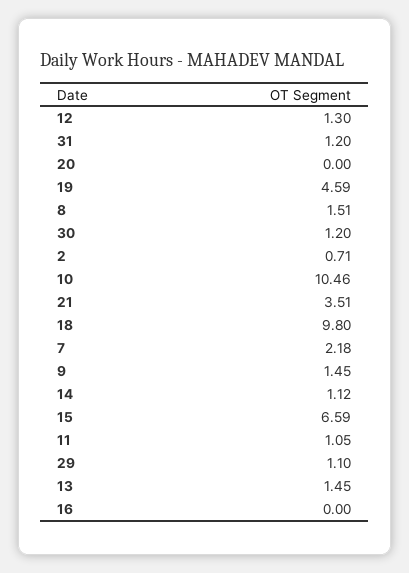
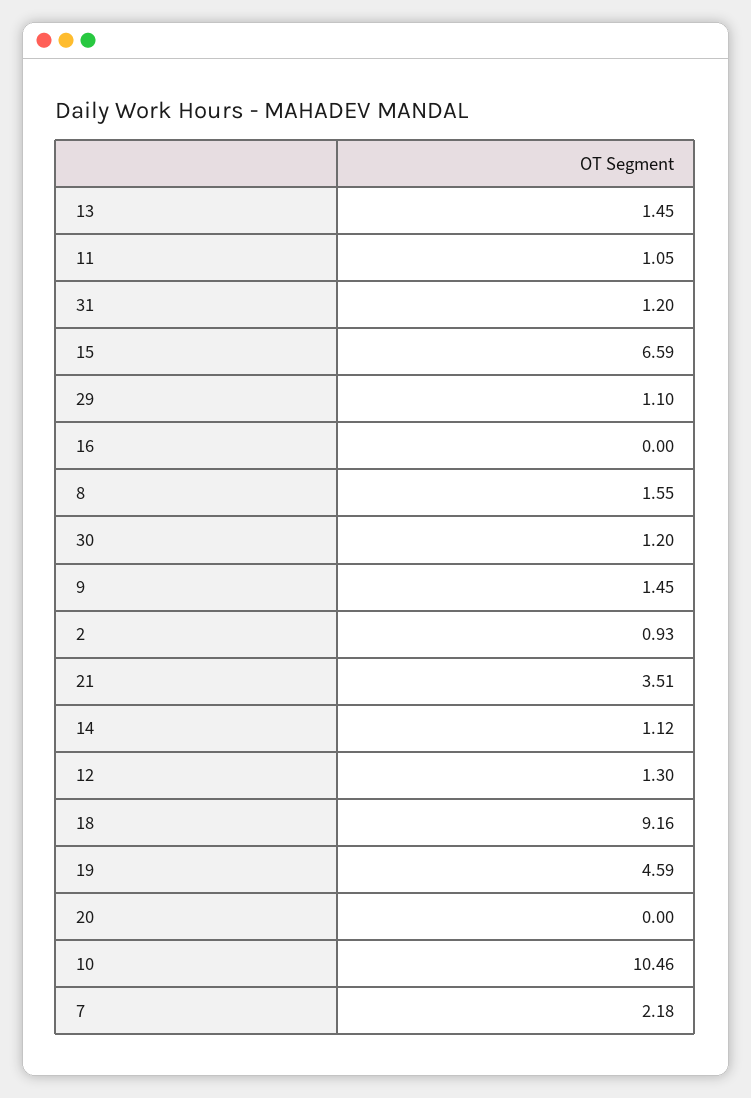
8: 1.51 -> 1.55
2: 0.71 -> 0.93
18: 9.8 -> 9.16

